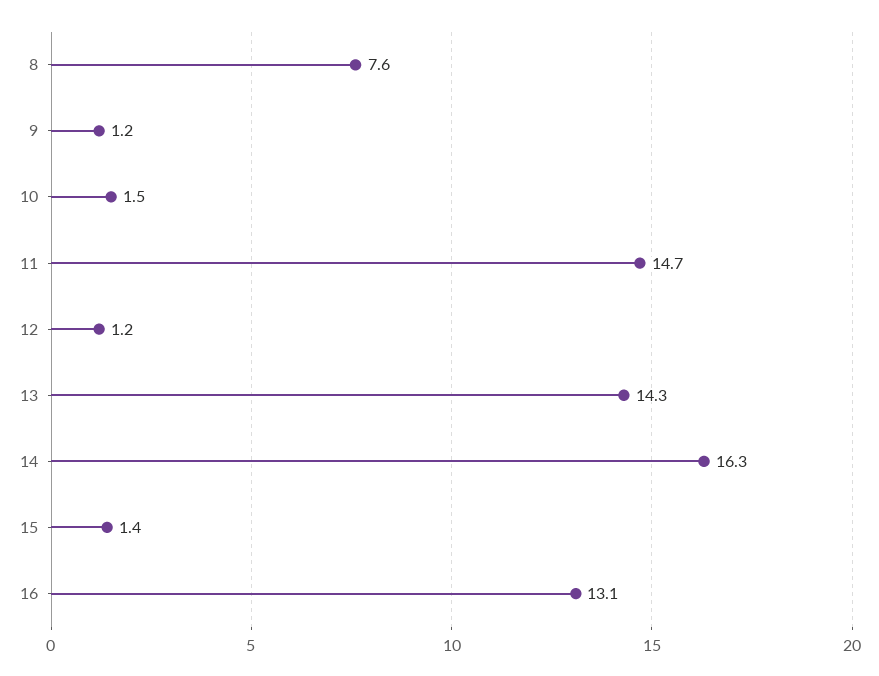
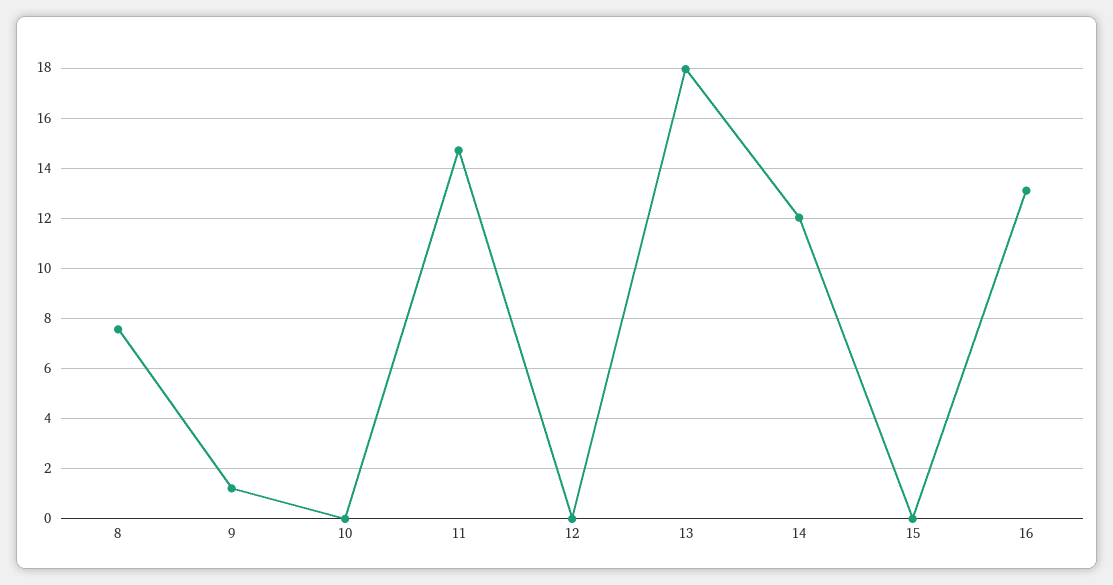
10: 1.5 -> 0
12: 1.2 -> 0
13: 14.3 -> 18
14: 16.3 -> 12
15: 1.4 -> 0

